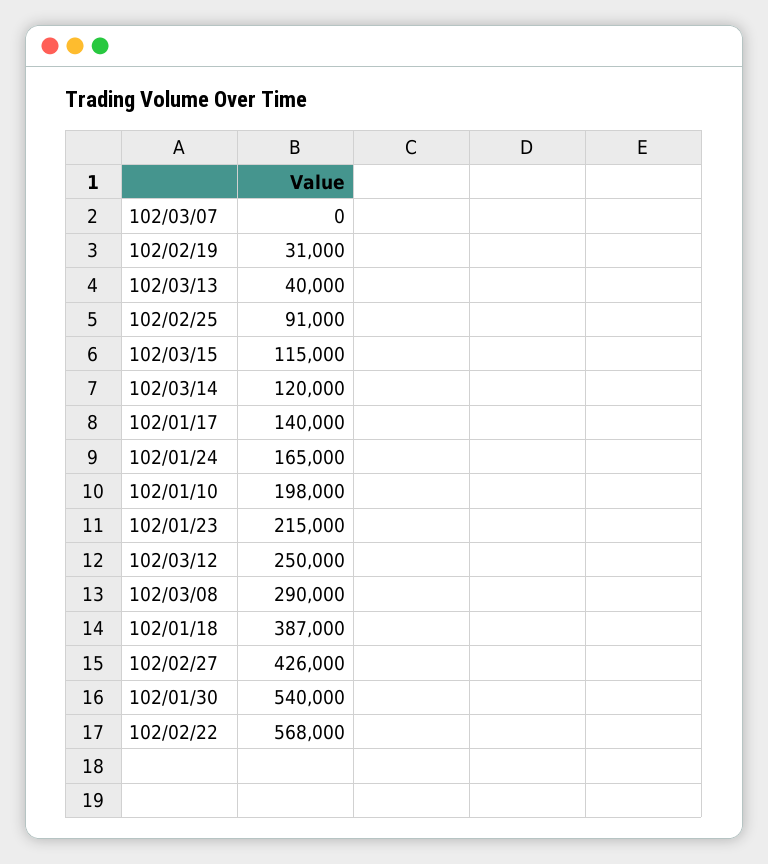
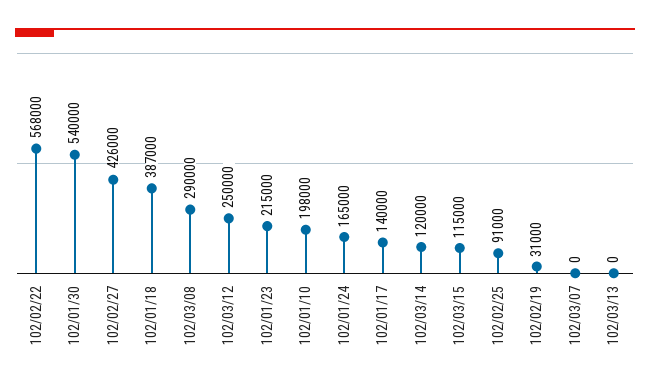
102/03/13: 40000 -> 0

